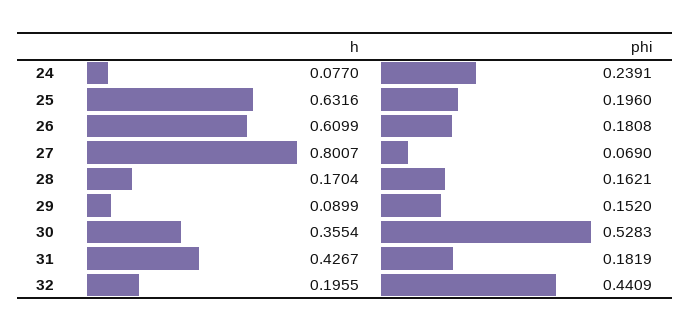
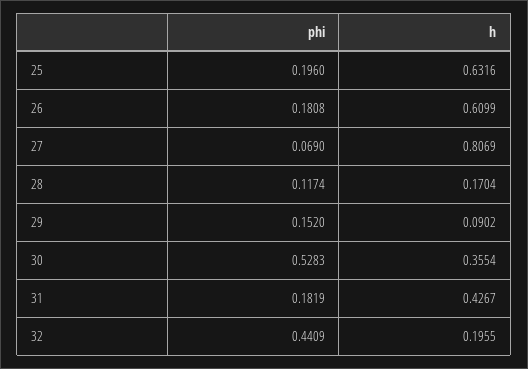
h, 24: 0.077 -> none
phi, 24: 0.2391 -> none
h, 27: 0.8007 -> 0.8069
phi, 28: 0.1621 -> 0.1174
h, 29: 0.0899 -> 0.0902

